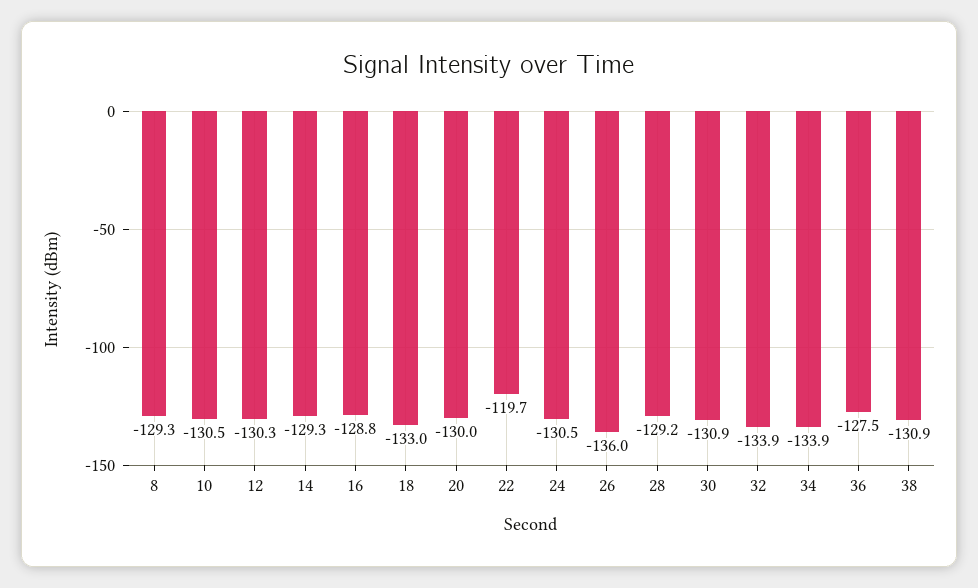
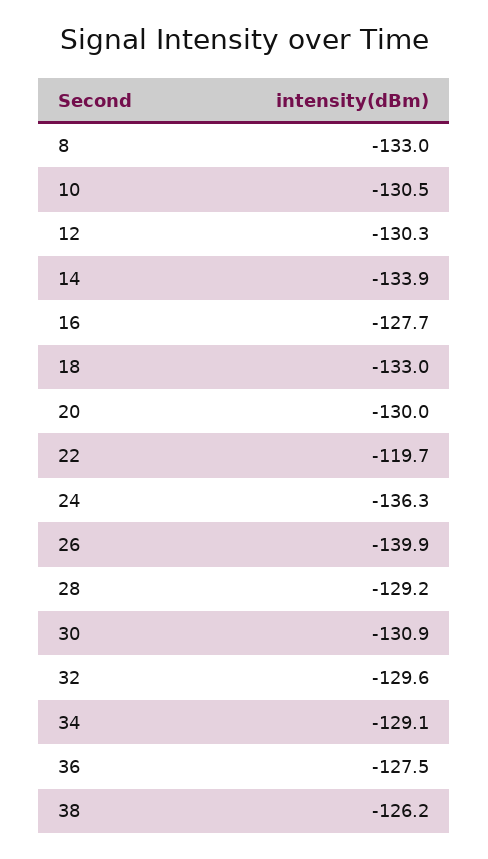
8: -129.3 -> -133
14: -129.3 -> -133.9
16: -128.8 -> -127.7
24: -130.5 -> -136.3
26: -136 -> -139.9
32: -133.9 -> -129.6
34: -133.9 -> -129.1
38: -130.9 -> -126.2

